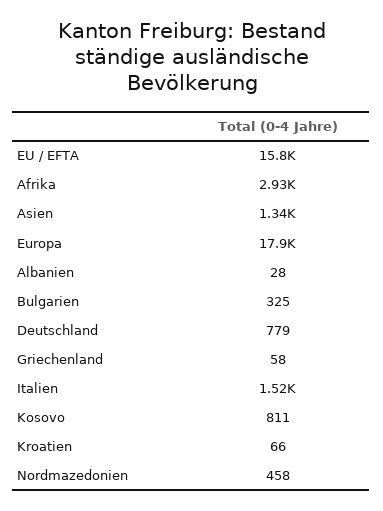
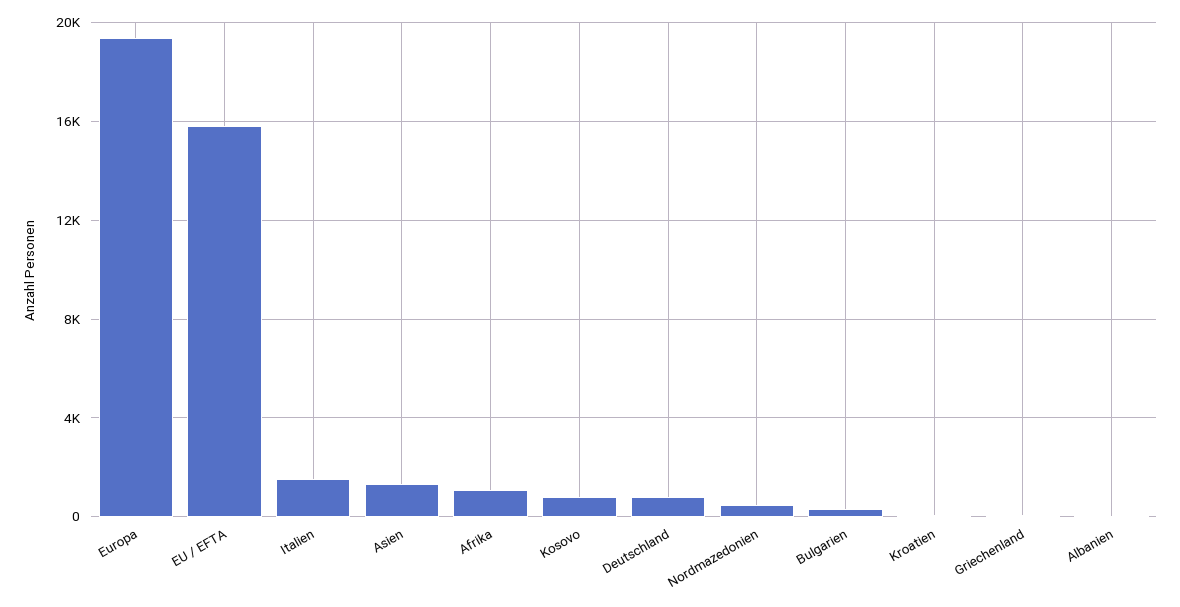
Afrika: 2930 -> 1000
Europa: 17900 -> 19500

